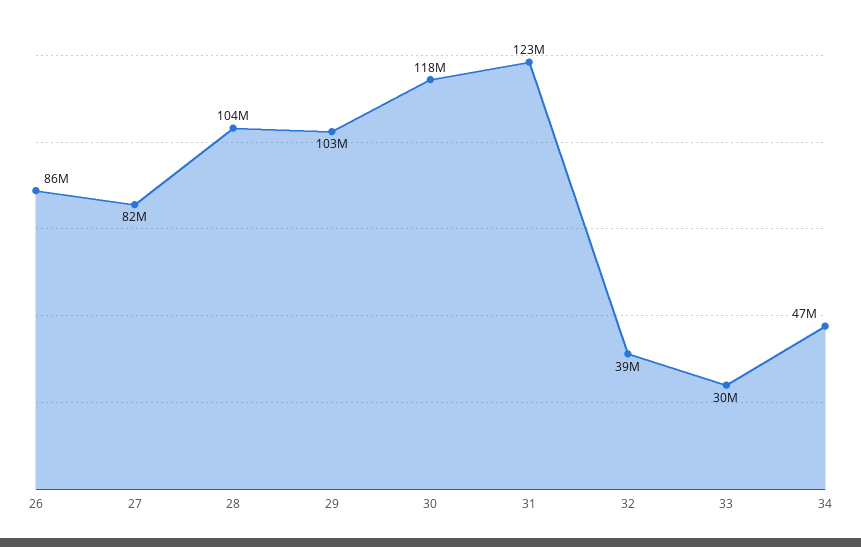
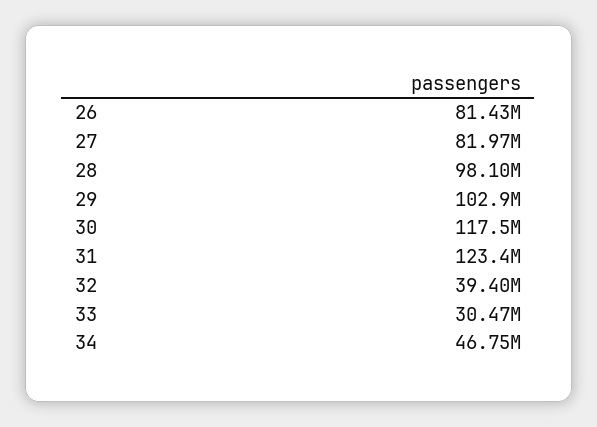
26: 86000000 -> 81430000
28: 104000000 -> 98100000

